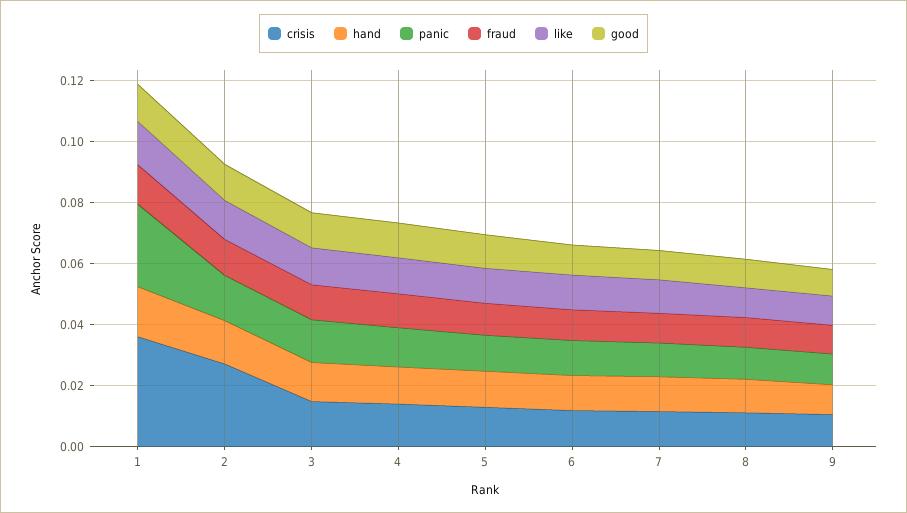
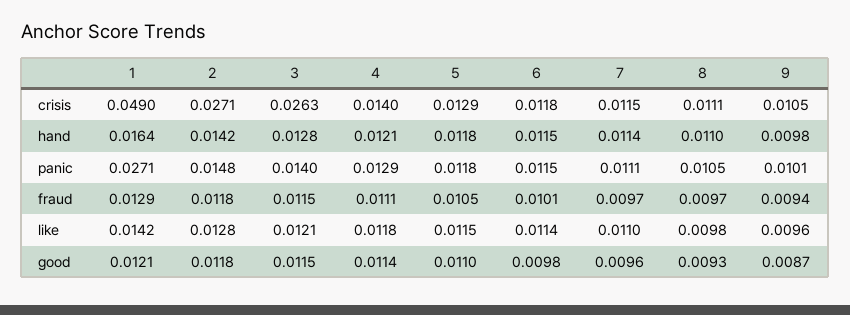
crisis, 1: 0.035 -> 0.049
crisis, 3: 0.015 -> 0.0263

